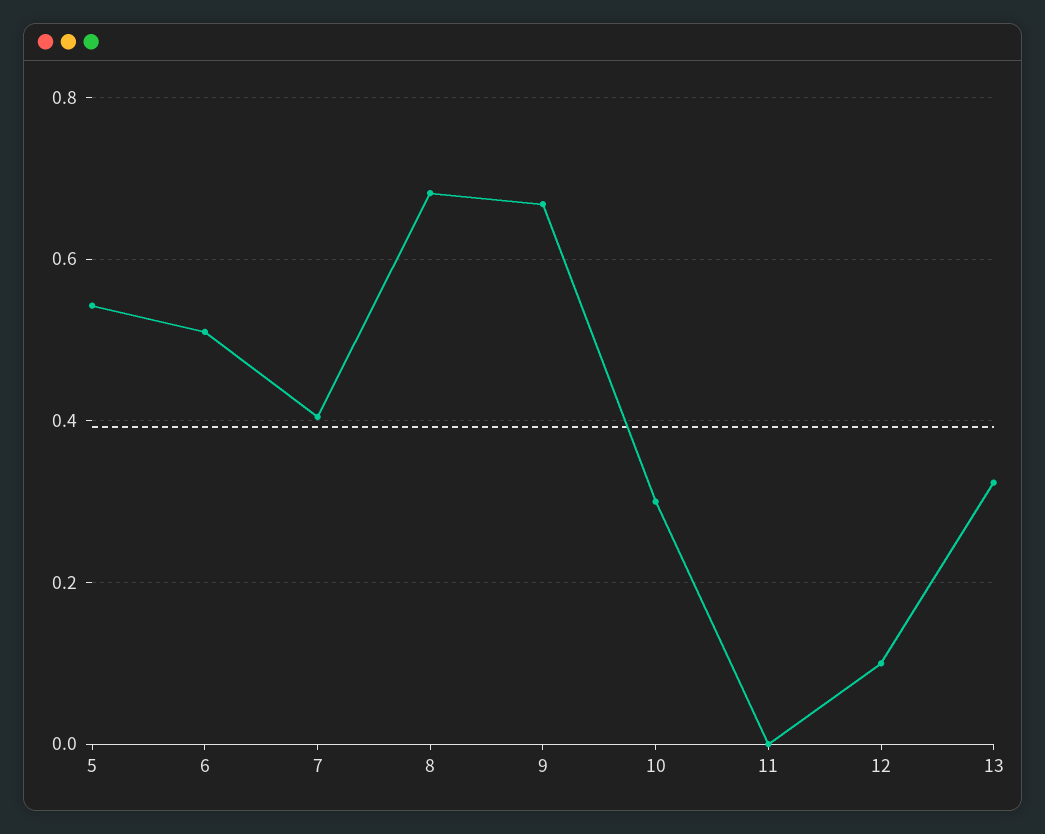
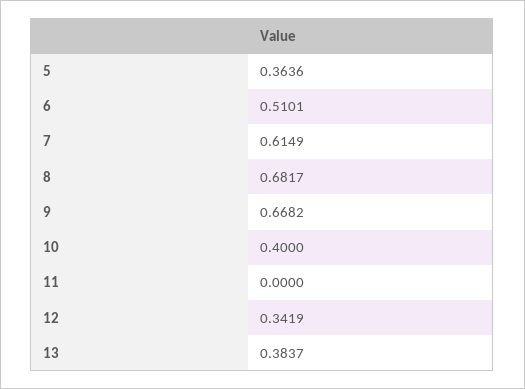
5: 0.54 -> 0.3636
7: 0.4 -> 0.6149
10: 0.3 -> 0.4
12: 0.1 -> 0.3419
13: 0.32 -> 0.3837

